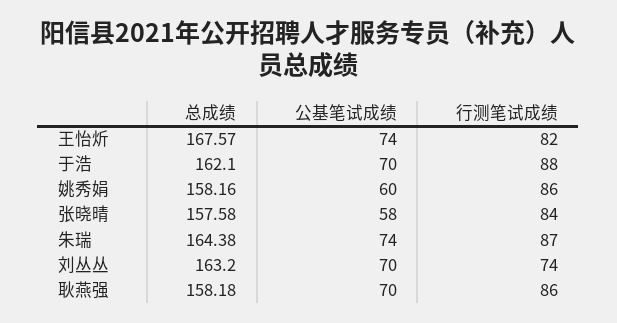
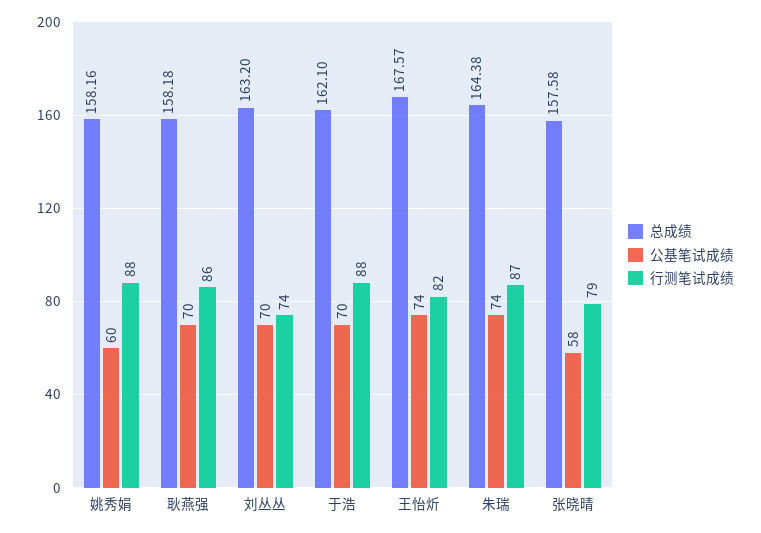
行测笔试成绩, 姚秀娟: 86 -> 88
行测笔试成绩, 张晓晴: 84 -> 79

